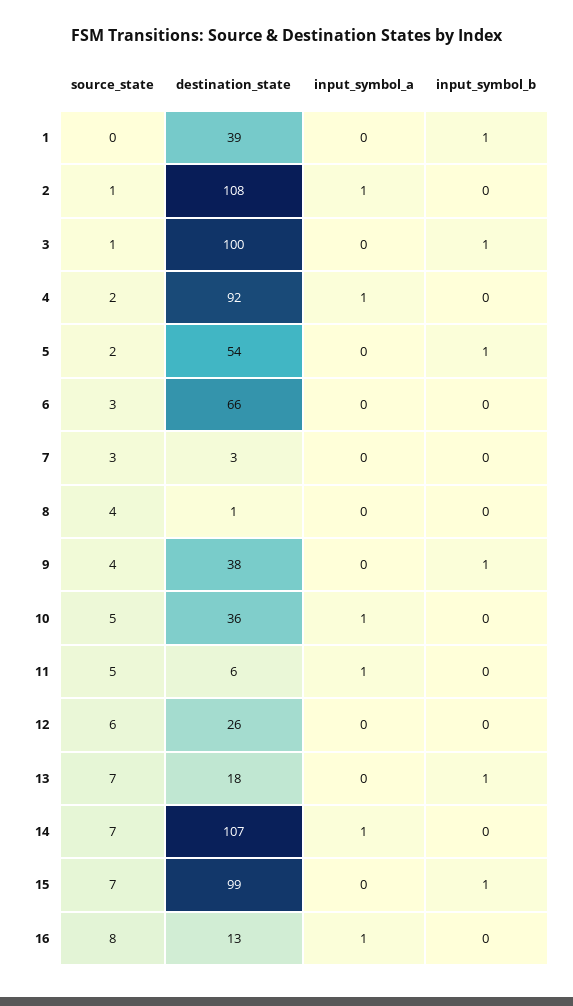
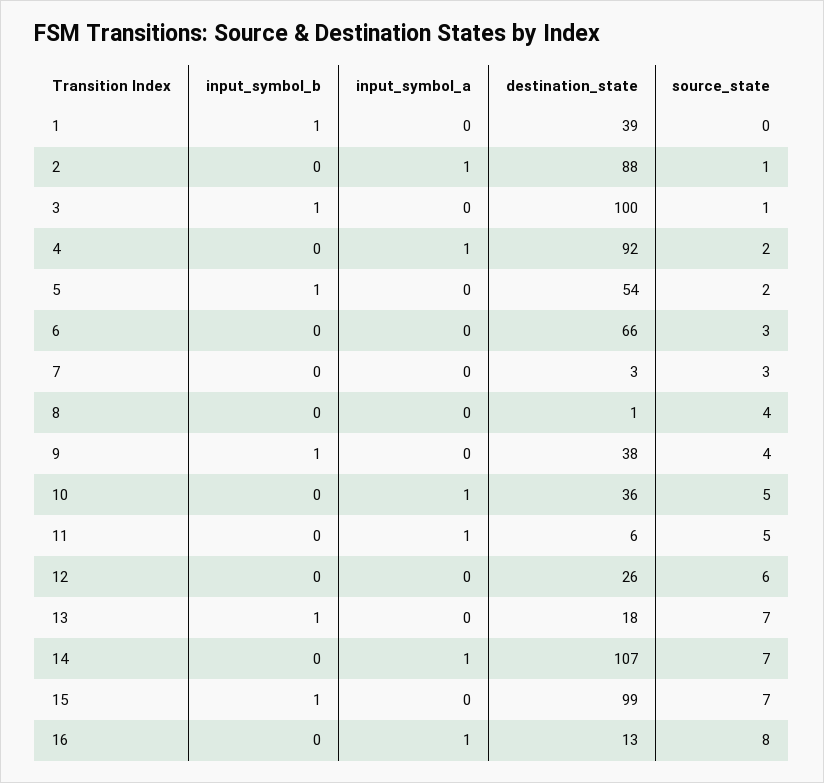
destination_state, 2: 108 -> 88

